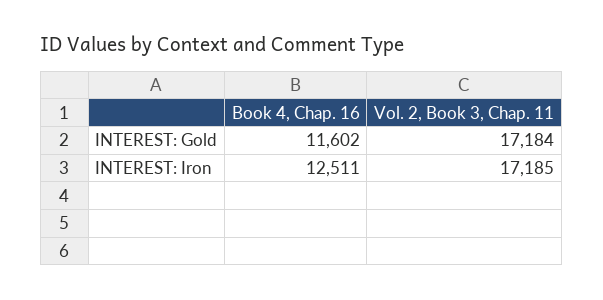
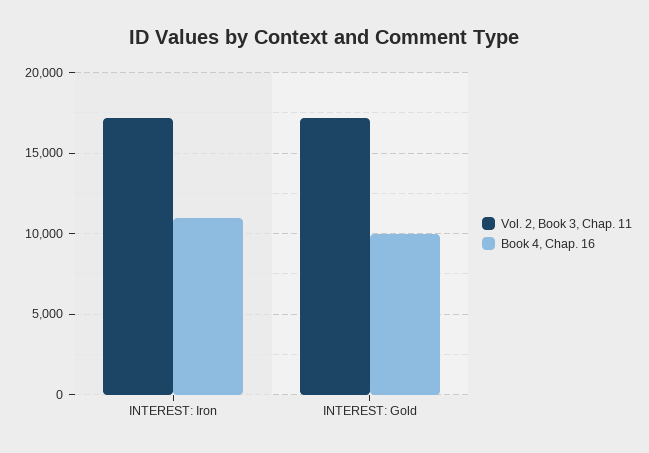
Book 4, Chap. 16, INTEREST: Gold: 11602 -> 10000
Book 4, Chap. 16, INTEREST: Iron: 12511 -> 11000

